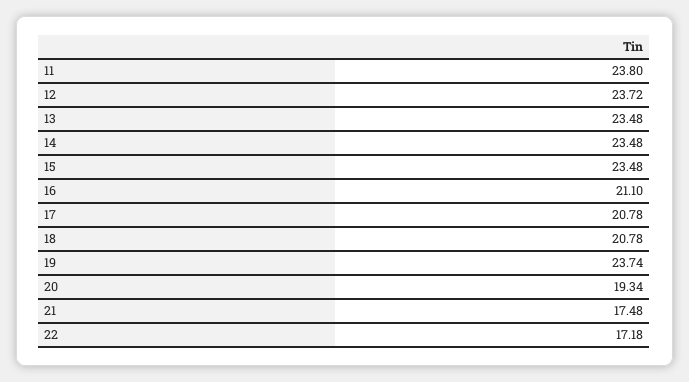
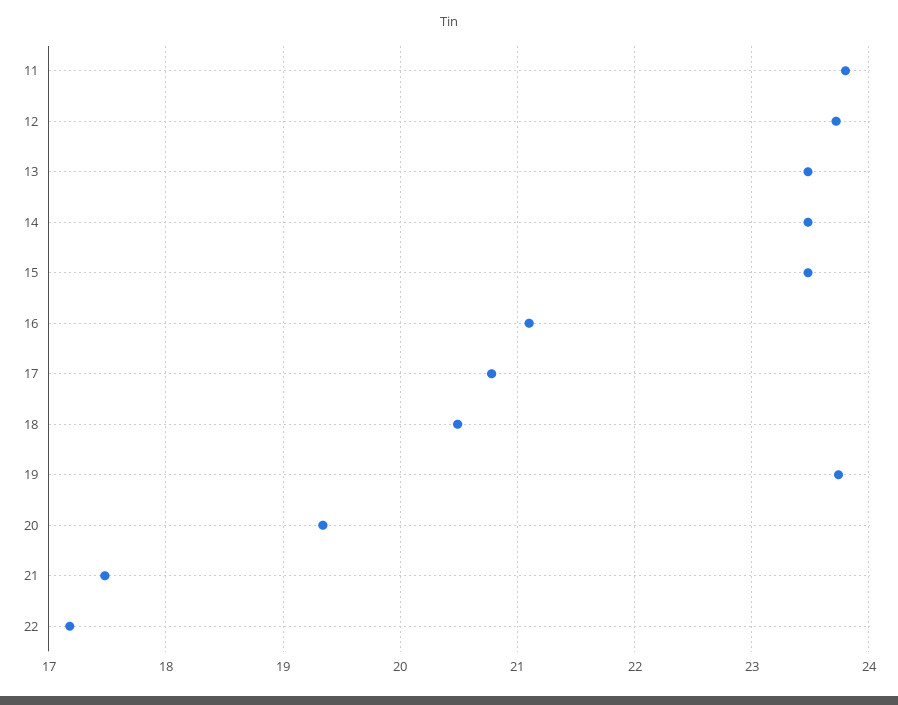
18: 20.78 -> 20.5

